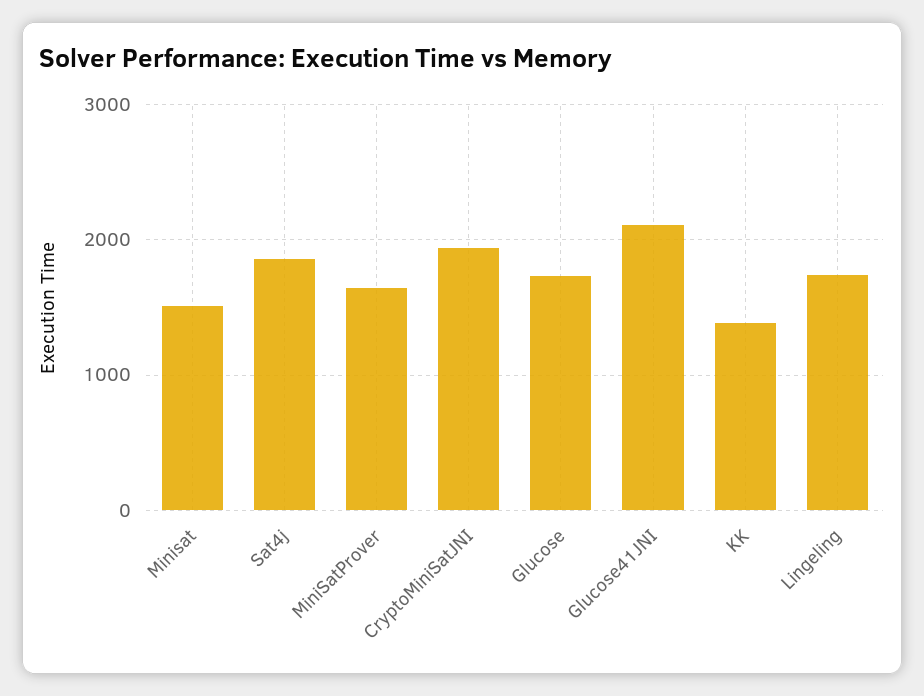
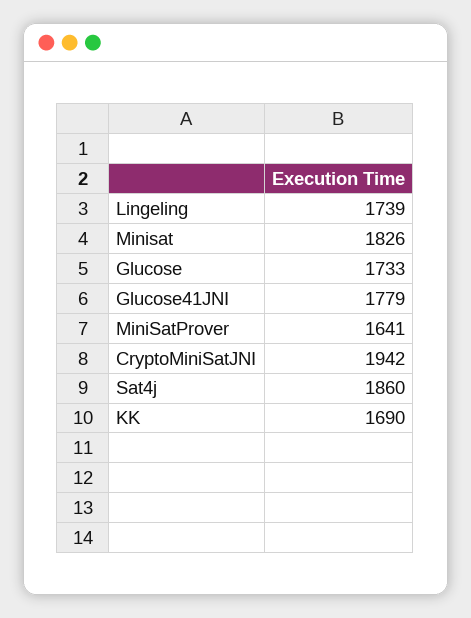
Minisat: 1500 -> 1826
Glucose41JNI: 2100 -> 1779
KK: 1400 -> 1690

